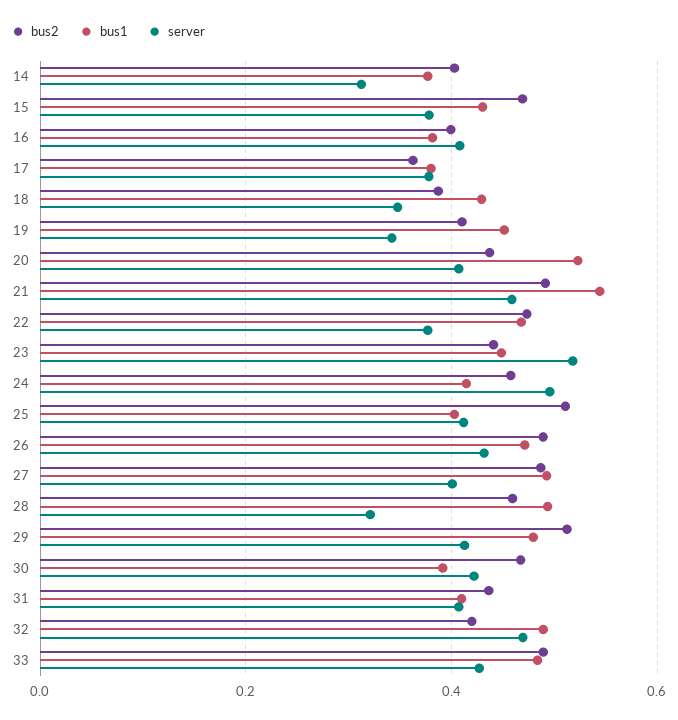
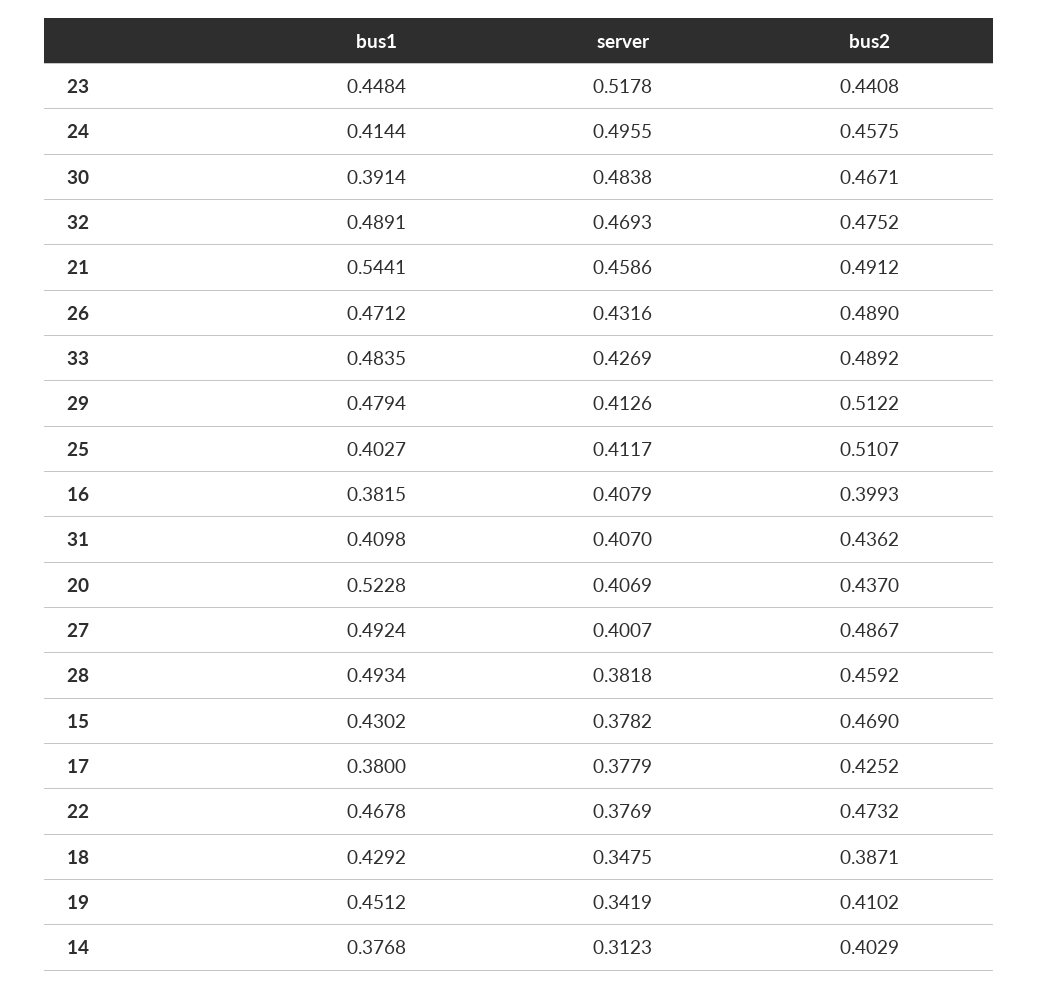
bus2, 17: 0.36 -> 0.4252
server, 28: 0.32 -> 0.3818
server, 30: 0.42 -> 0.4838
bus2, 32: 0.42 -> 0.4752

